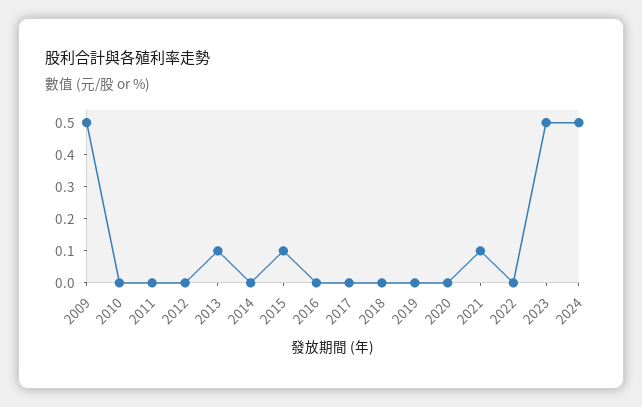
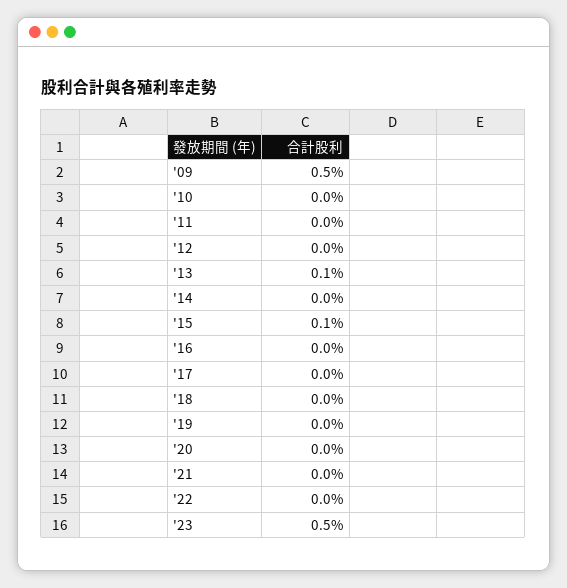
2021: 0.1 -> 0
2024: 0.5 -> none

